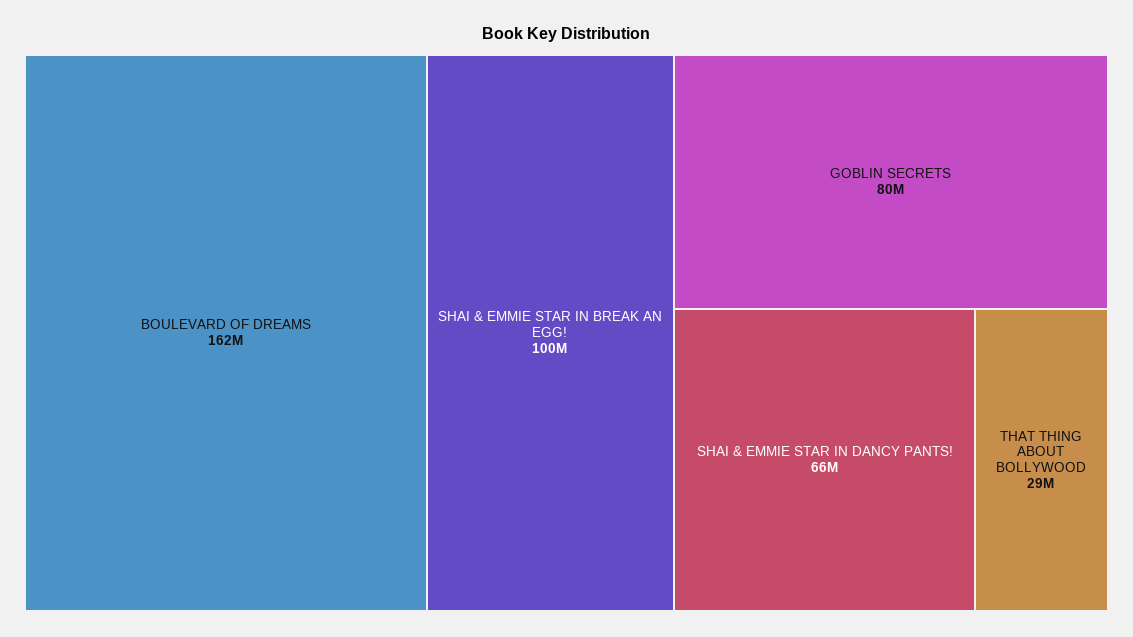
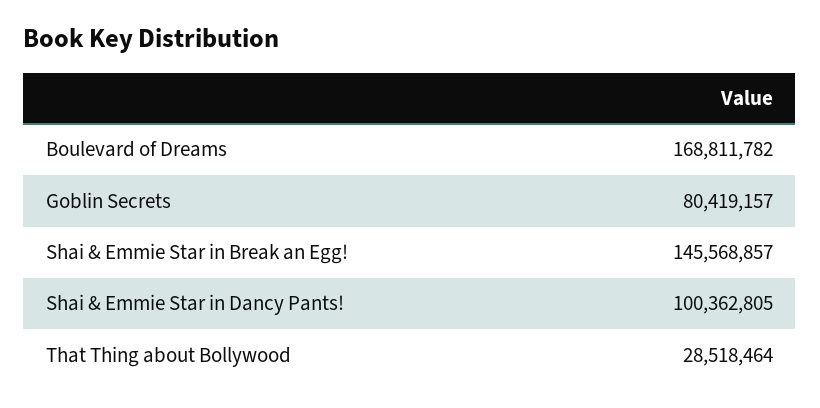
BOULEVARD OF DREAMS: 162000000 -> 168811782
SHAI & EMMIE STAR IN BREAK AN EGG!: 100000000 -> 145568857
SHAI & EMMIE STAR IN DANCY PANTS!: 66000000 -> 100362805

